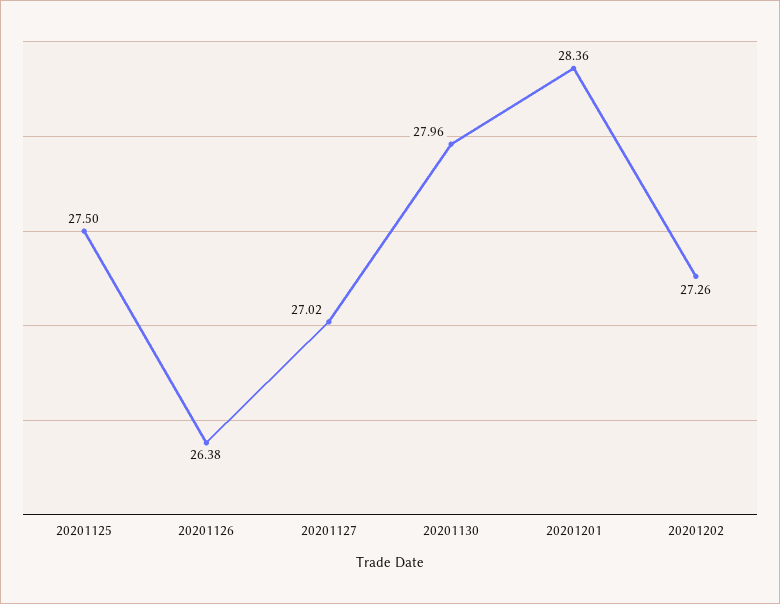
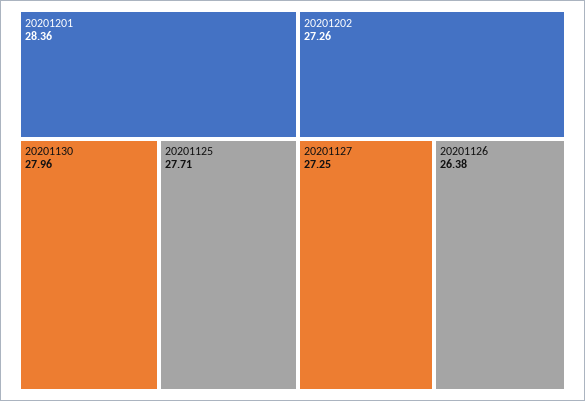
20201125: 27.5 -> 27.71
20201127: 27.02 -> 27.25

